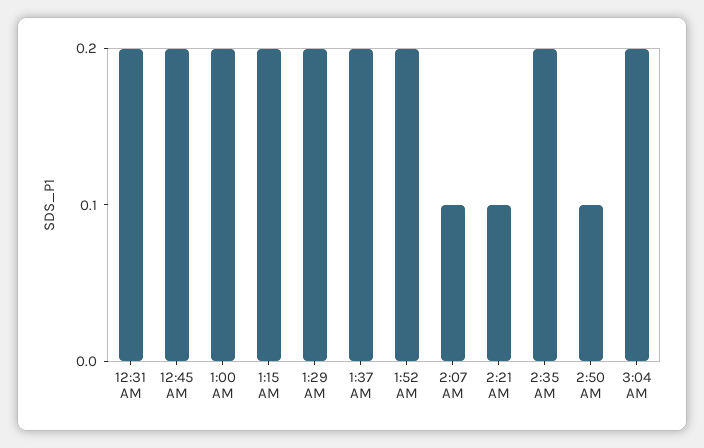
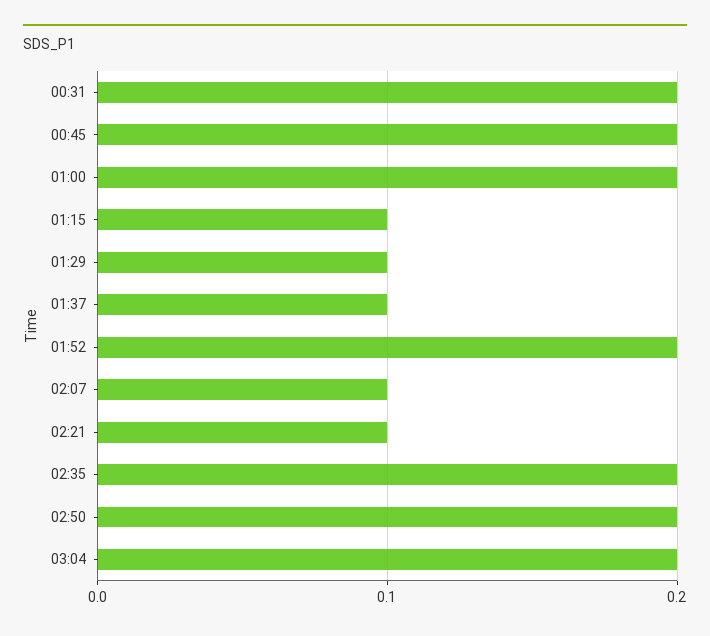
1:15 AM: 0.2 -> 0.1
1:29 AM: 0.2 -> 0.1
1:37 AM: 0.2 -> 0.1
2:50 AM: 0.1 -> 0.2

